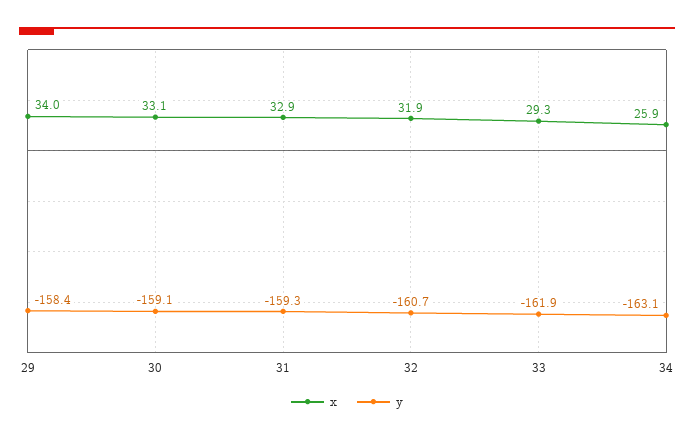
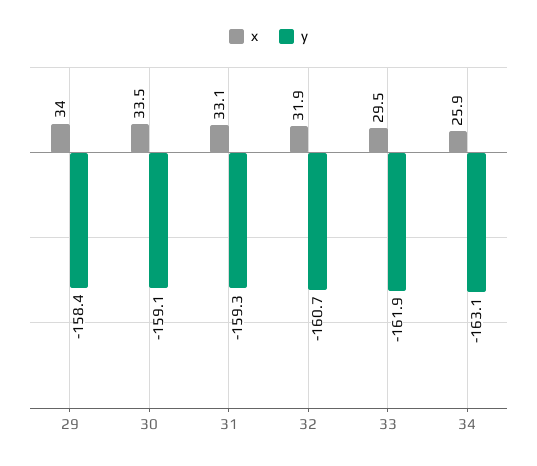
x, 30: 33.1 -> 33.5
x, 31: 32.9 -> 33.1
x, 33: 29.3 -> 29.5

